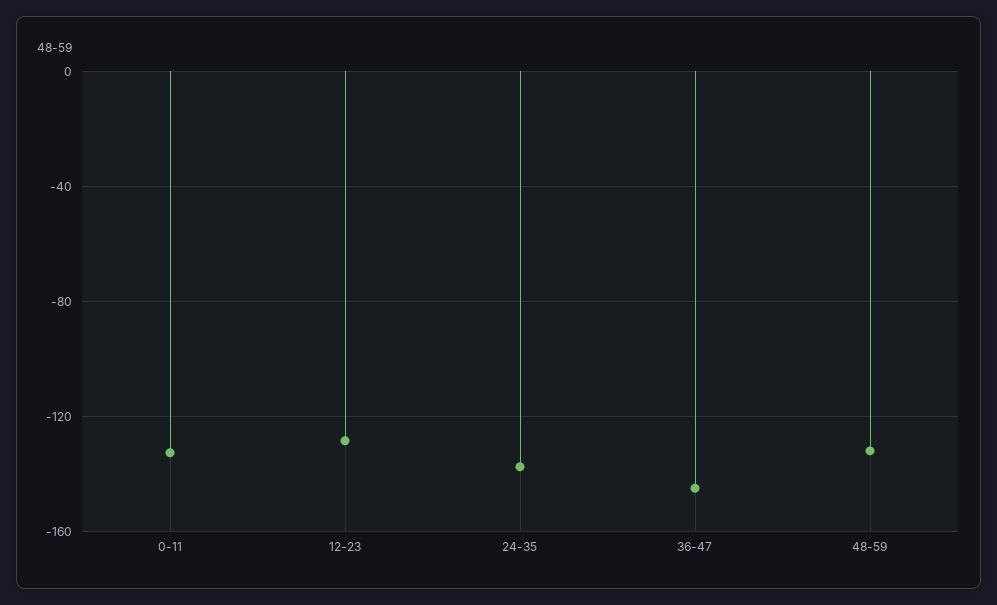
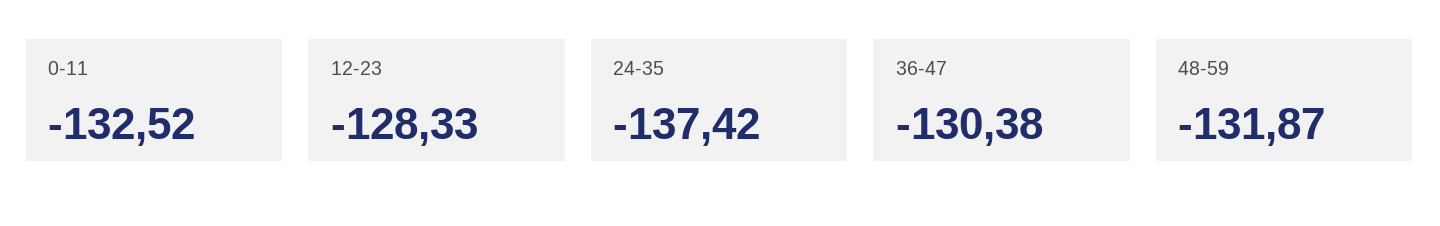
36-47: -145 -> -130.38

